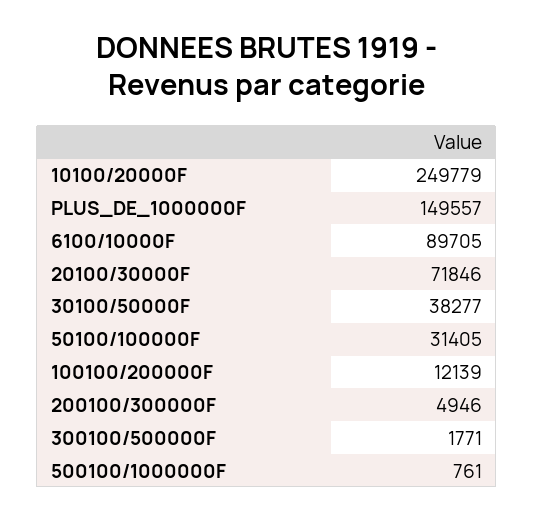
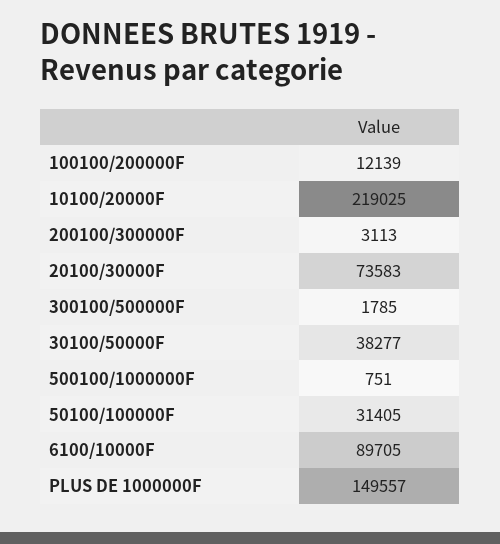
10100/20000F: 249779 -> 219025
20100/30000F: 71846 -> 73583
200100/300000F: 4946 -> 3113
300100/500000F: 1771 -> 1785
500100/1000000F: 761 -> 751

